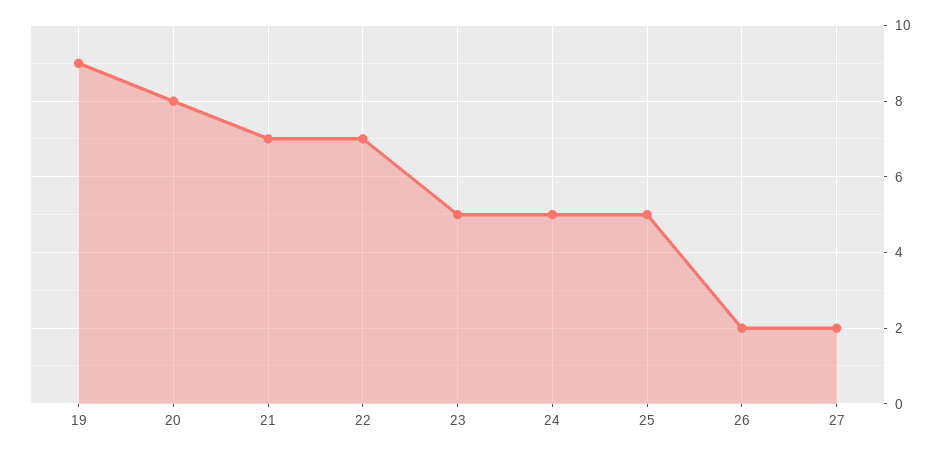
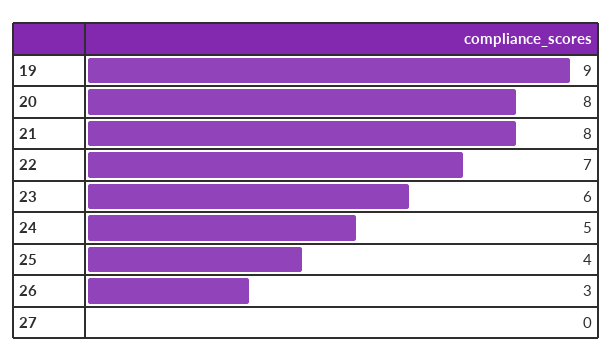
21: 7 -> 8
23: 5 -> 6
25: 5 -> 4
26: 2 -> 3
27: 2 -> 0

